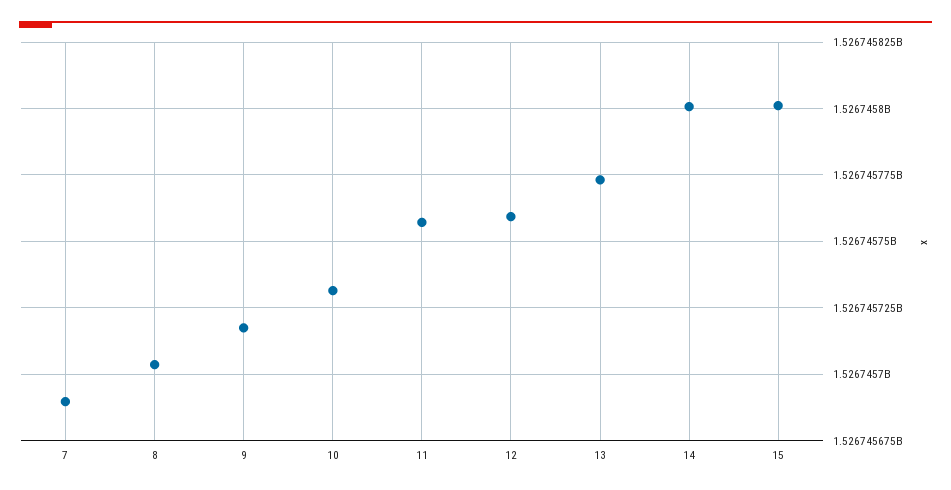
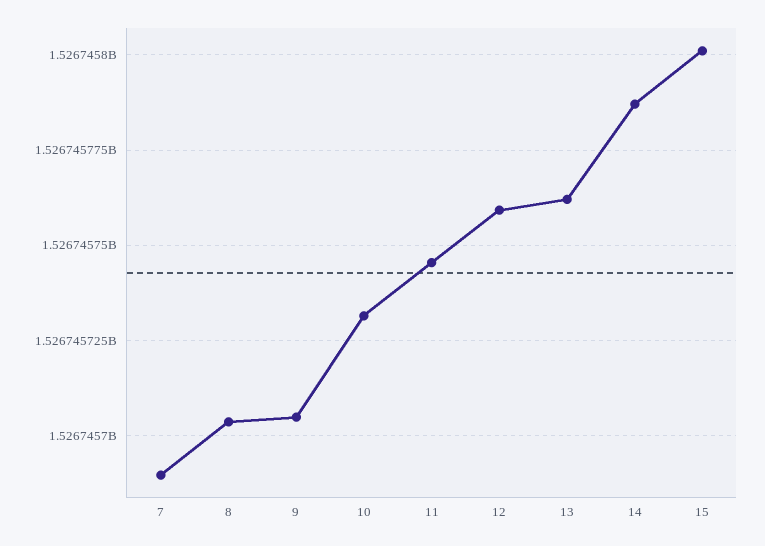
9: 1526745717.5 -> 1526745705
11: 1526745757.5 -> 1526745745
13: 1526745772.5 -> 1526745762.5
14: 1526745800 -> 1526745787.5

